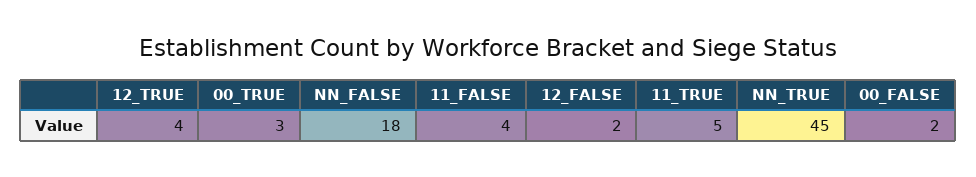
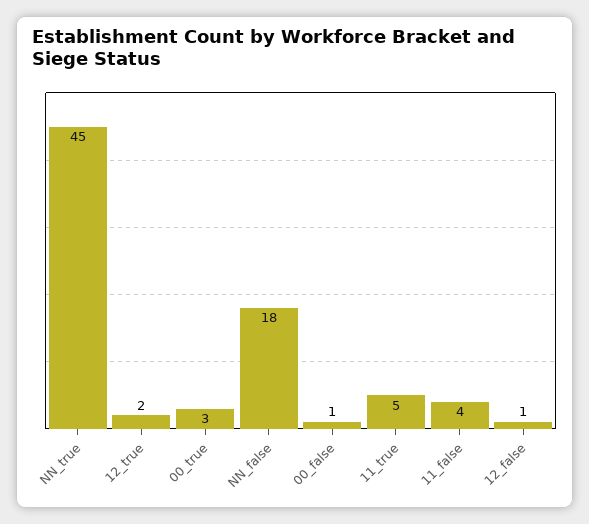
12_TRUE: 4 -> 2
12_FALSE: 2 -> 1
00_FALSE: 2 -> 1

